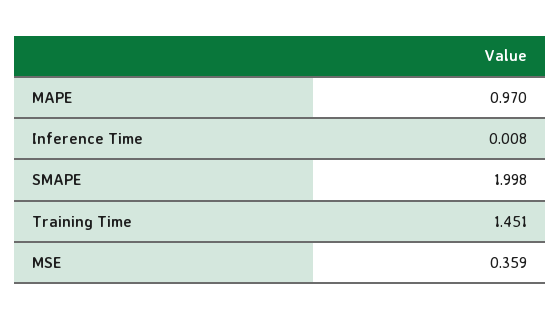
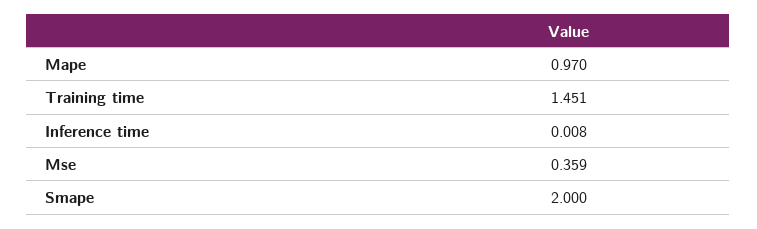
SMAPE: 1.998 -> 2

